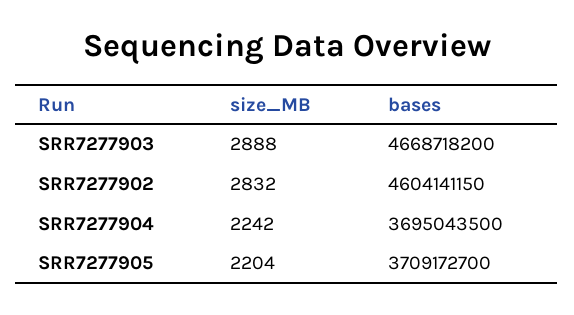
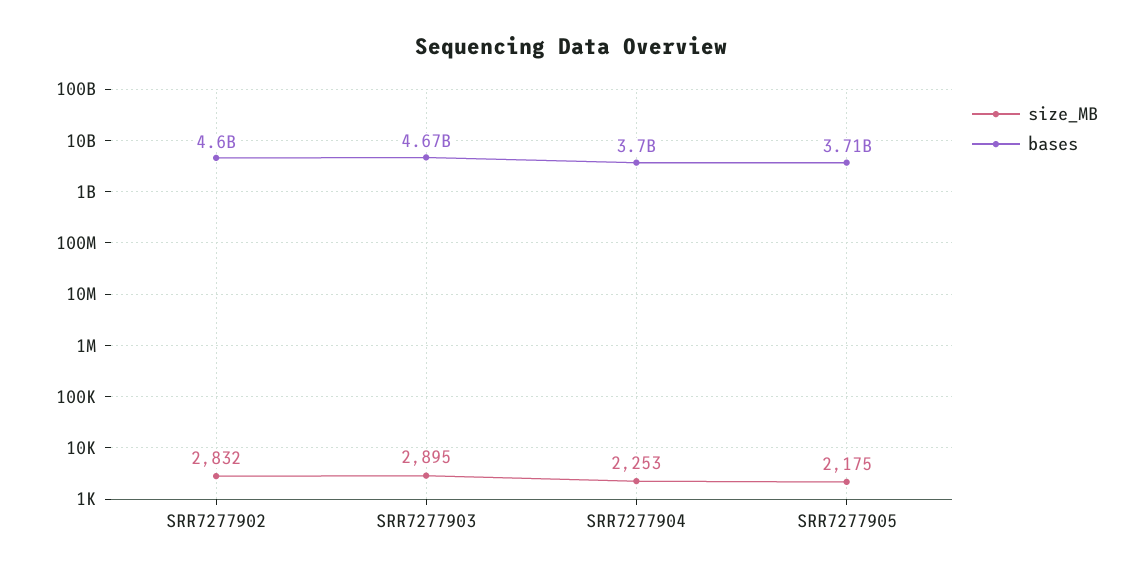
size_MB, SRR7277903: 2888 -> 2895
size_MB, SRR7277904: 2242 -> 2253
size_MB, SRR7277905: 2204 -> 2175

